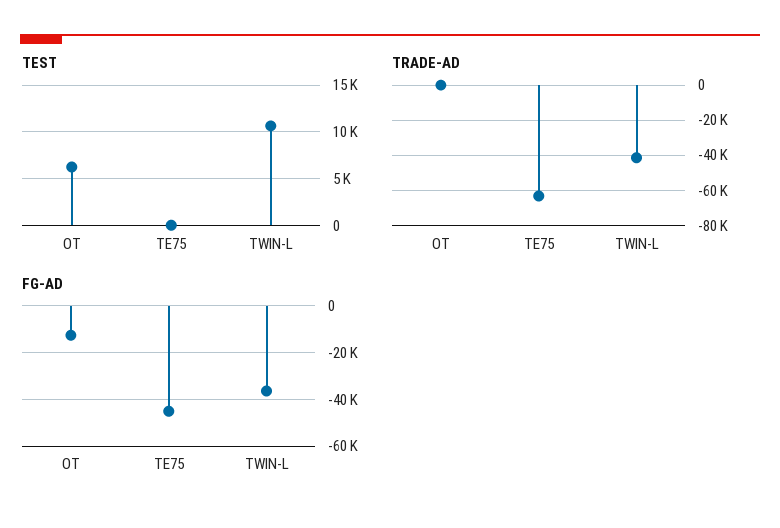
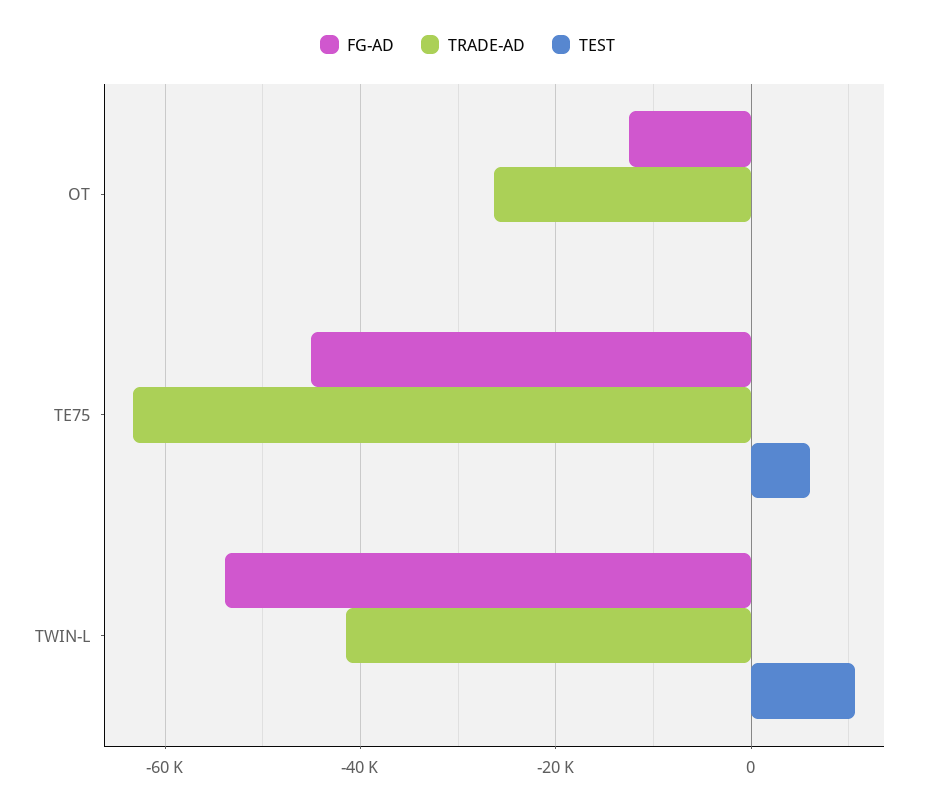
TEST, OT: 6000 -> 0
TEST, TE75: 0 -> 6000
TRADE-AD, OT: 0 -> -26000
FG-AD, TWIN-L: -35000 -> -54000

